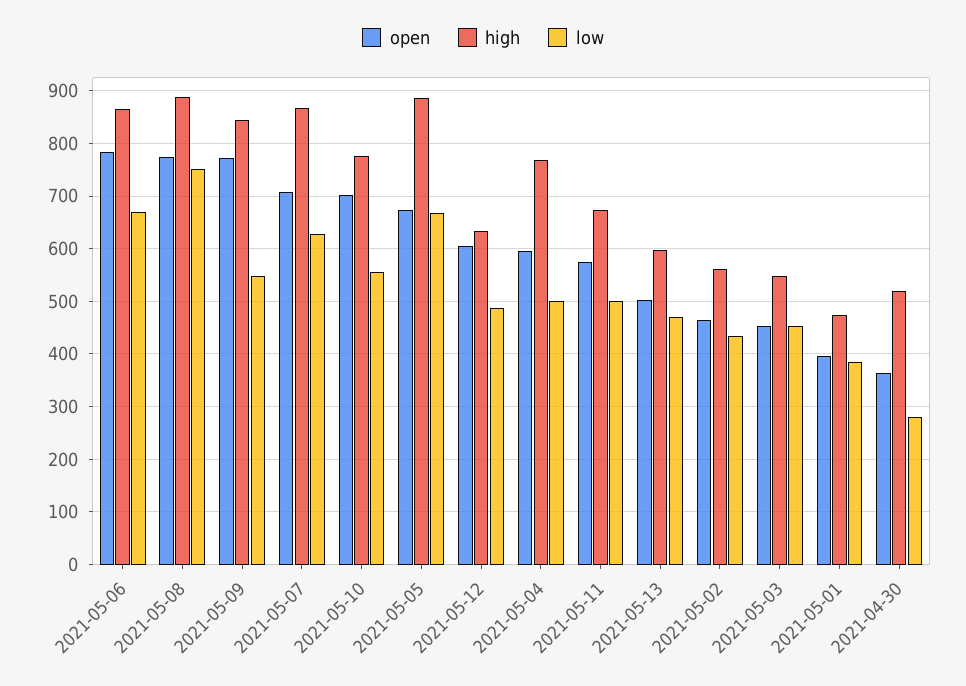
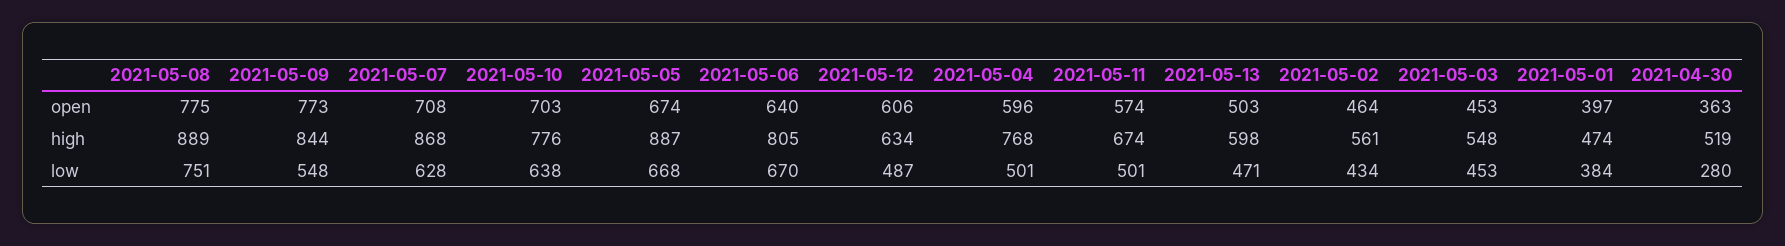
open, 2021-05-06: 780 -> 640
high, 2021-05-06: 860 -> 805
low, 2021-05-10: 560 -> 638

